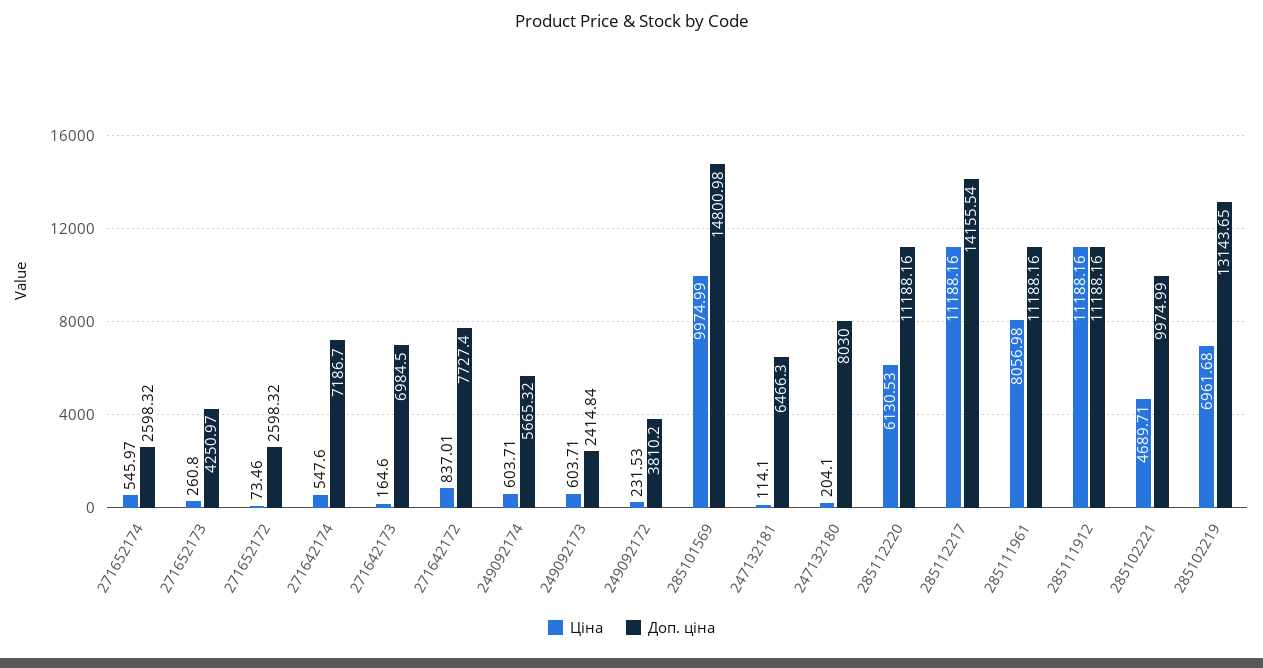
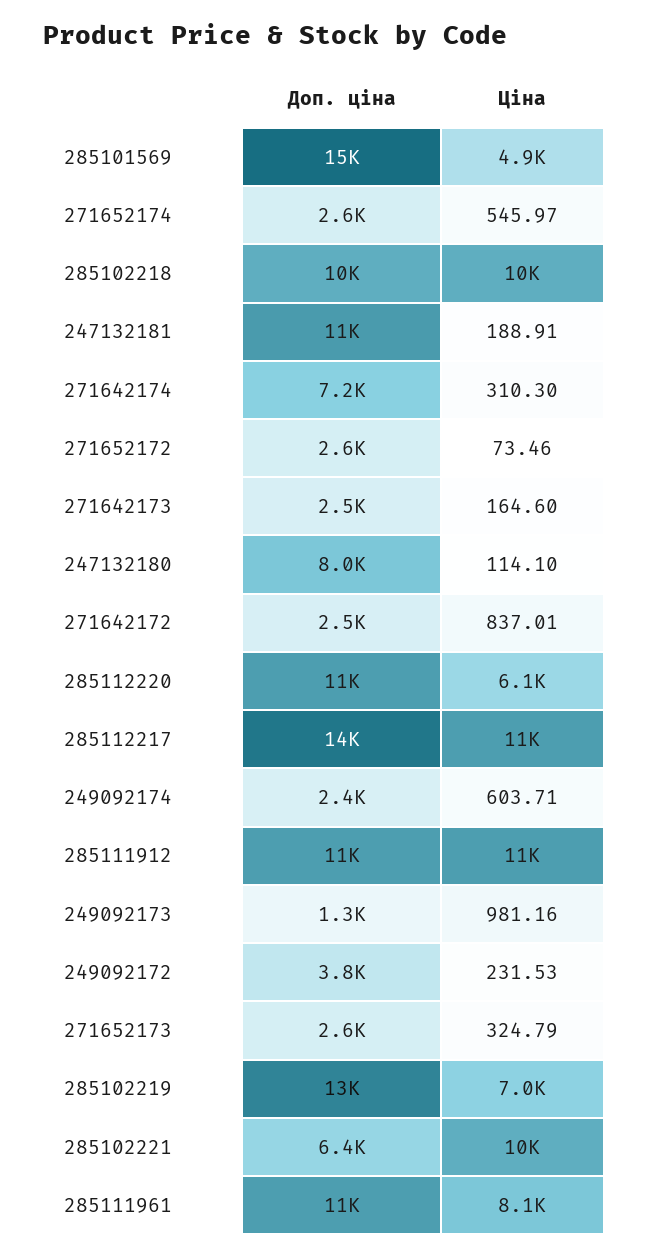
Ціна, 271652173: 260.8 -> 324.79
Доп. ціна, 271652173: 4250.97 -> 2600
Ціна, 271642174: 547.6 -> 310.3
Доп. ціна, 271642173: 6984.5 -> 2500
Доп. ціна, 271642172: 7727.4 -> 2500
Доп. ціна, 249092174: 5665.32 -> 2400
Ціна, 249092173: 603.71 -> 981.16
Доп. ціна, 249092173: 2414.84 -> 1300
Ціна, 285101569: 9974.99 -> 4900
Ціна, 247132181: 114.1 -> 188.91
Доп. ціна, 247132181: 6466.3 -> 11000
Ціна, 247132180: 204.1 -> 114.1
Ціна, 285102221: 4689.71 -> 10000
Доп. ціна, 285102221: 9974.99 -> 6400
Доп. ціна, 285102218: none -> 10000
Ціна, 285102218: none -> 10000

